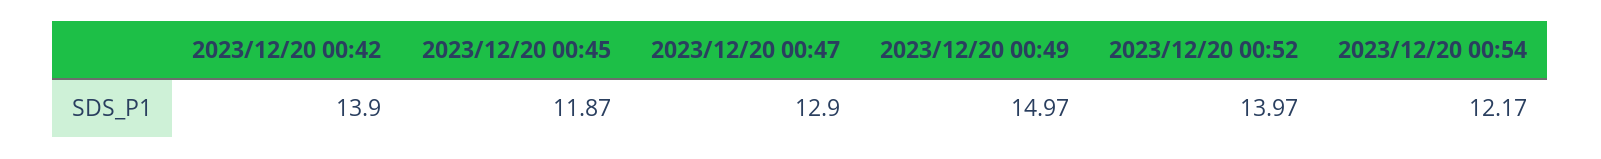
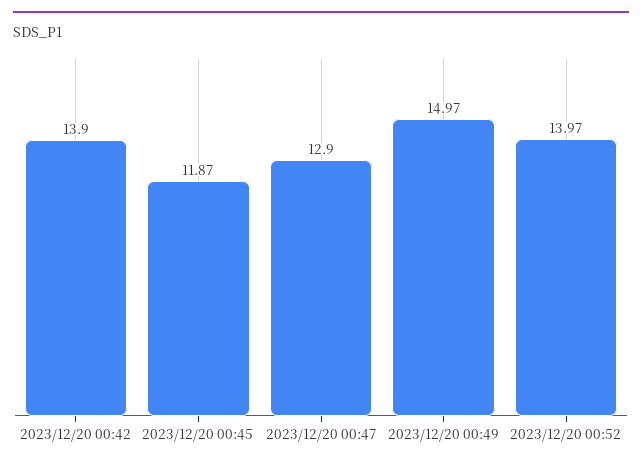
2023/12/20 00:54: 12.17 -> none

